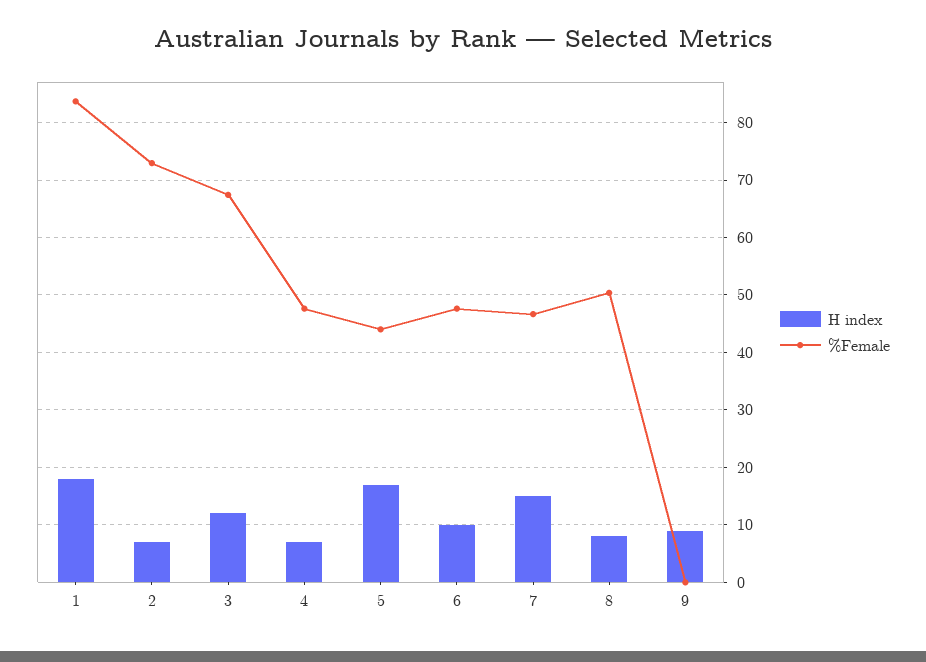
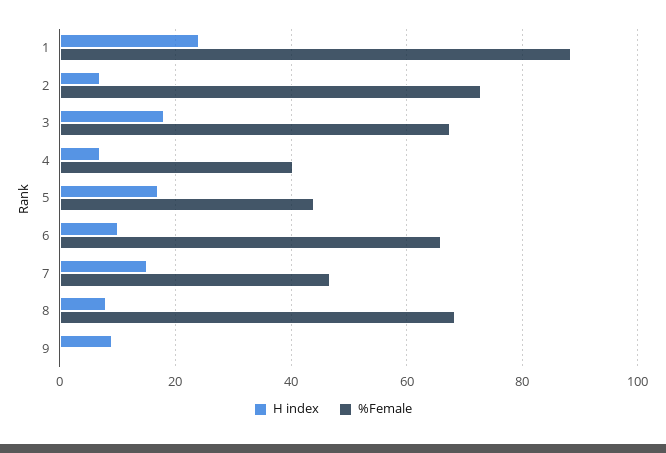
H index, 1: 18 -> 24
%Female, 1: 84 -> 88
H index, 3: 12 -> 18
%Female, 4: 48 -> 40
%Female, 6: 48 -> 66
%Female, 8: 50 -> 68

